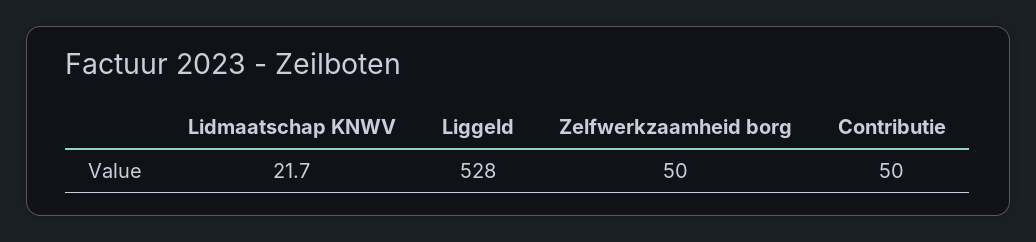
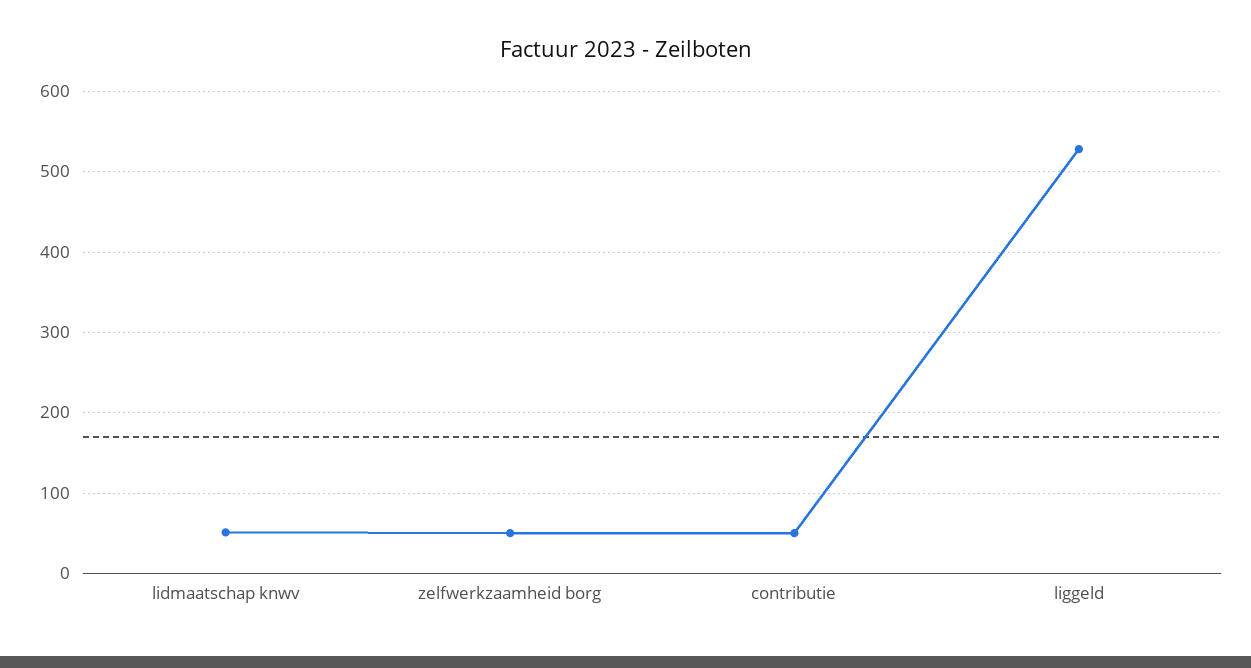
Lidmaatschap KNWV: 21.7 -> 50

